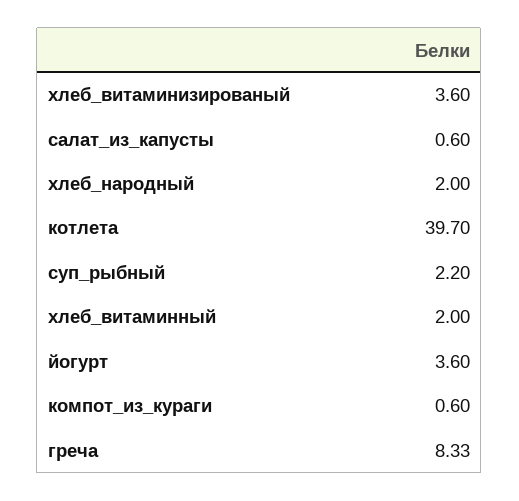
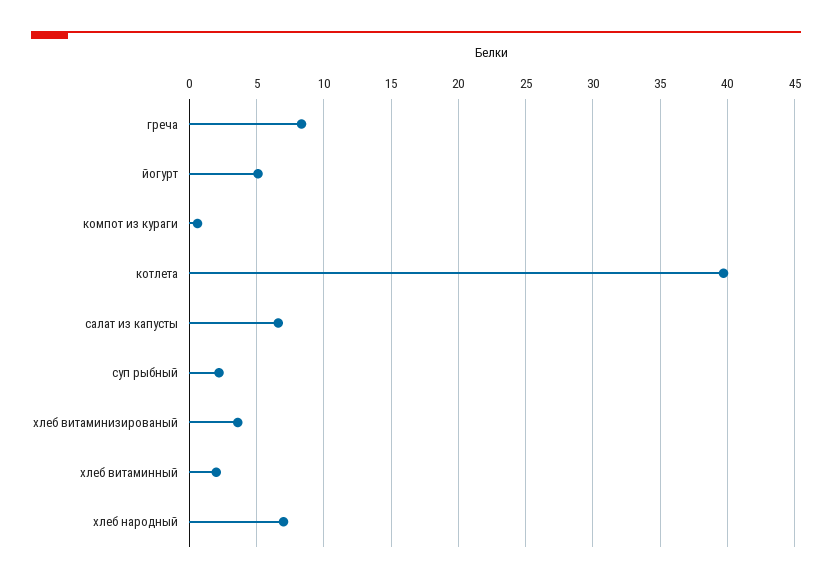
салат_из_капусты: 0.6 -> 6.5
хлеб_народный: 2 -> 7
йогурт: 3.6 -> 5

